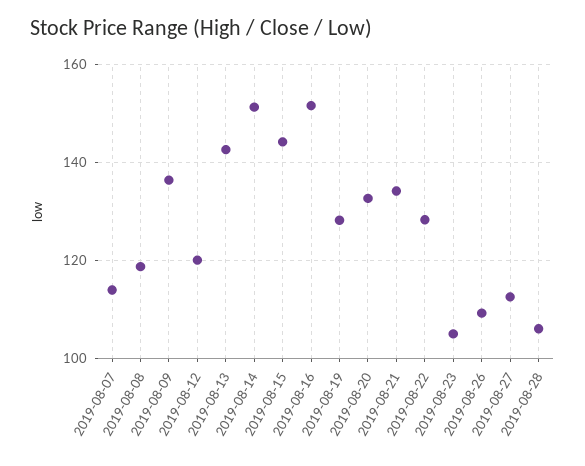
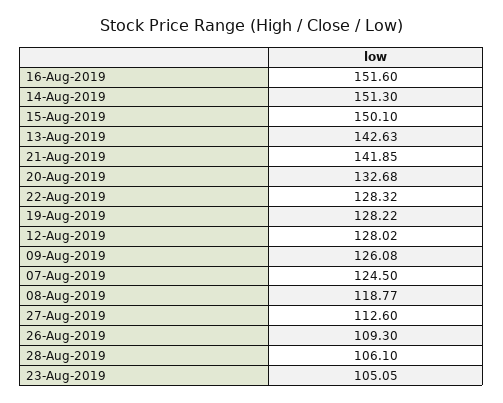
2019-08-07: 114 -> 124.5
2019-08-09: 136 -> 126.08
2019-08-12: 120 -> 128.02
2019-08-15: 144 -> 150.1
2019-08-21: 134 -> 141.85

